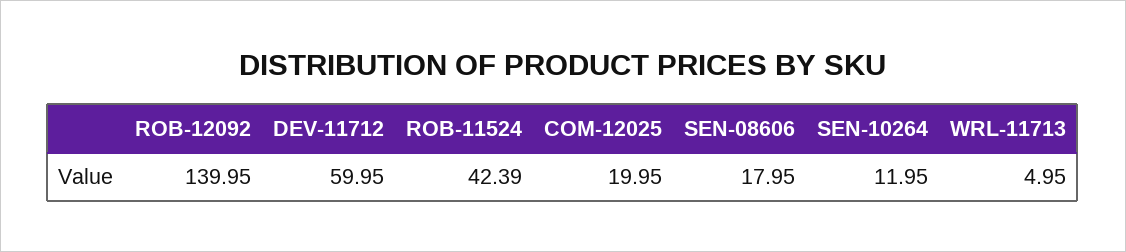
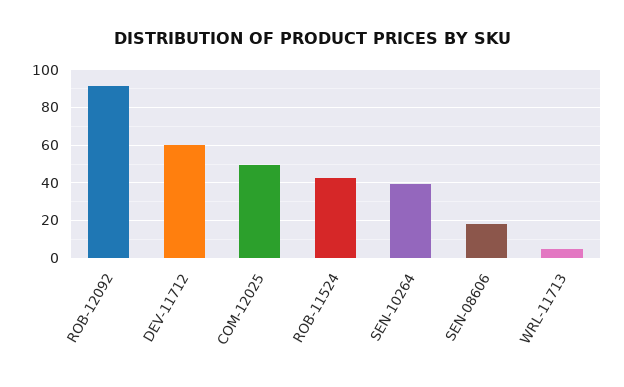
ROB-12092: 139.95 -> 90
COM-12025: 19.95 -> 50
SEN-10264: 11.95 -> 40

